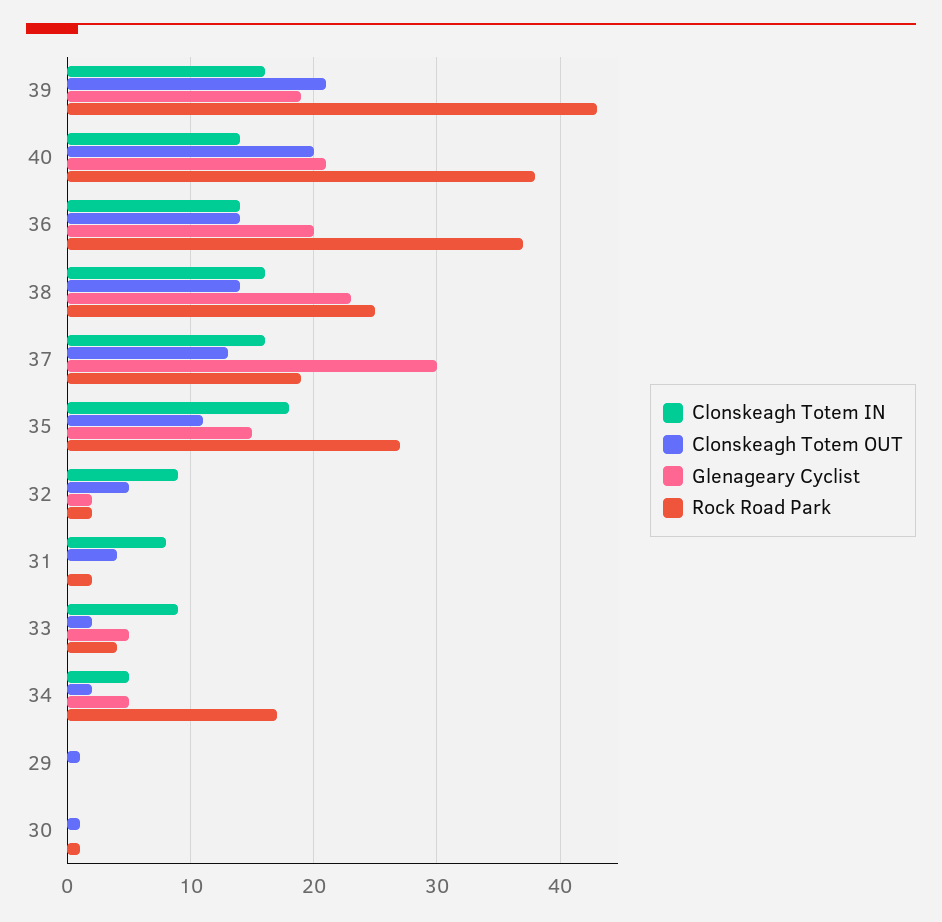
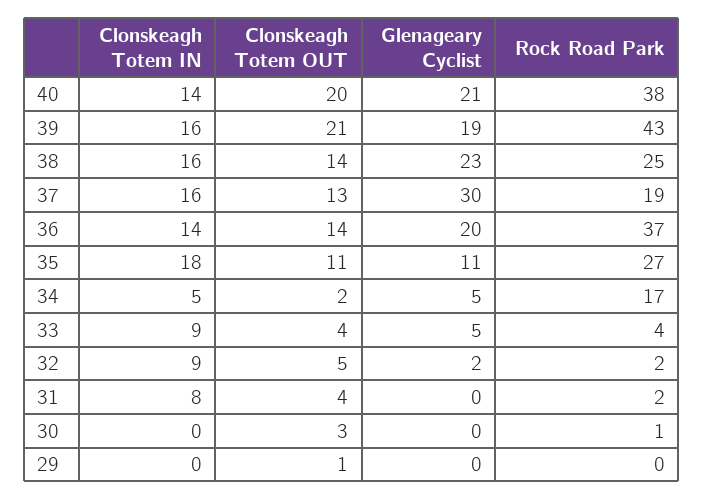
Glenageary Cyclist, 35: 15 -> 11
Clonskeagh Totem OUT, 33: 2 -> 4
Clonskeagh Totem OUT, 30: 1 -> 3

